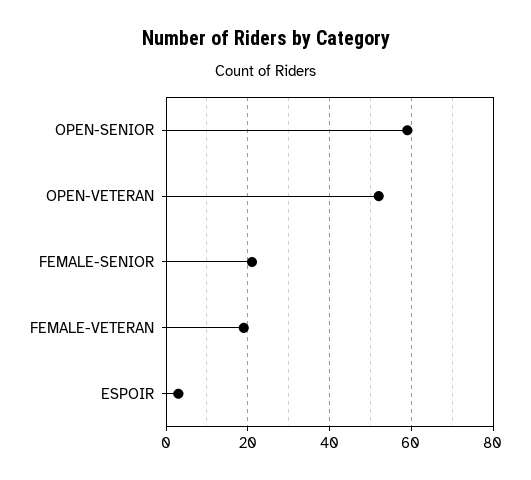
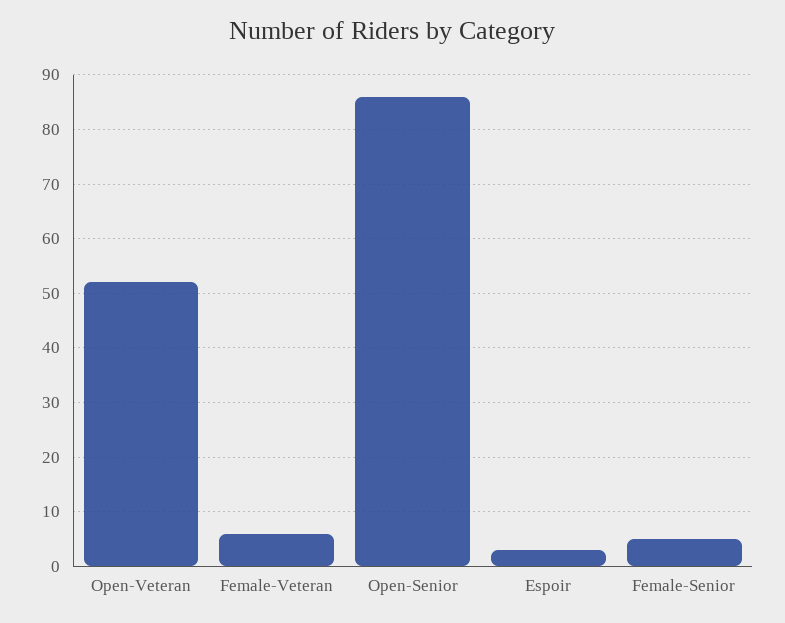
OPEN-SENIOR: 60 -> 85
FEMALE-SENIOR: 20 -> 5
FEMALE-VETERAN: 20 -> 5

